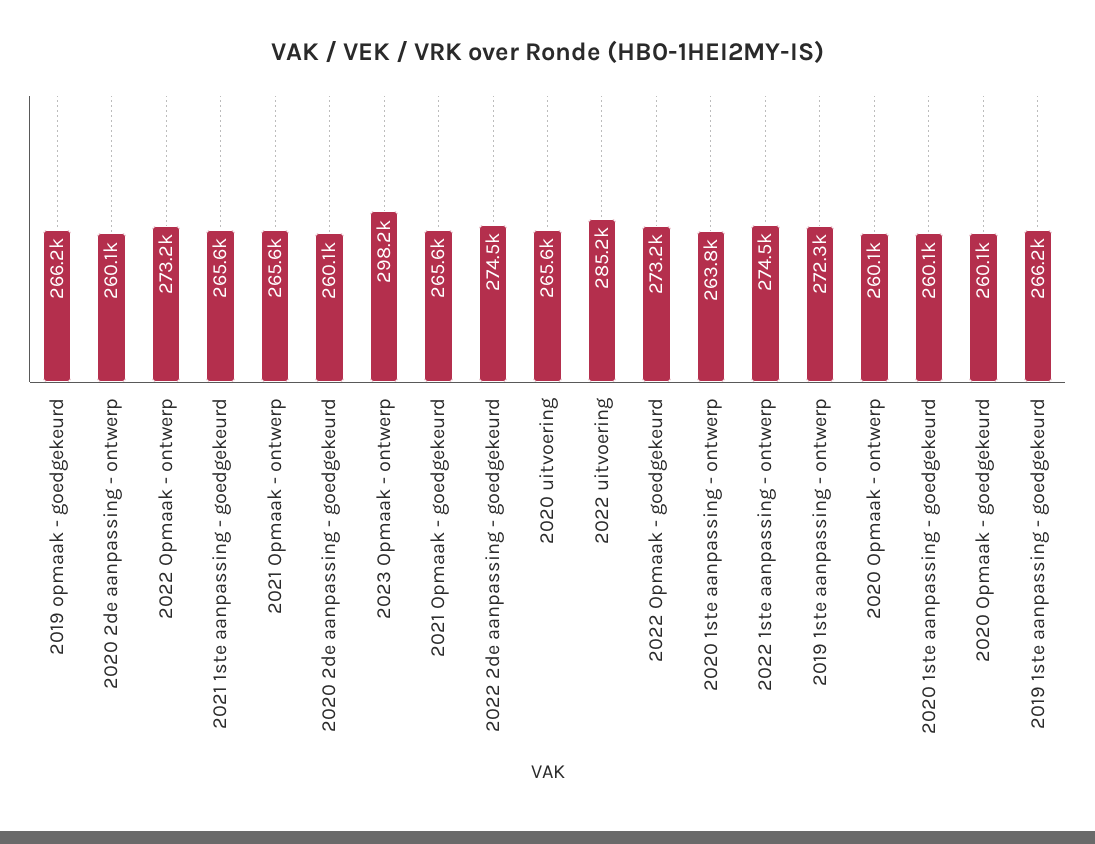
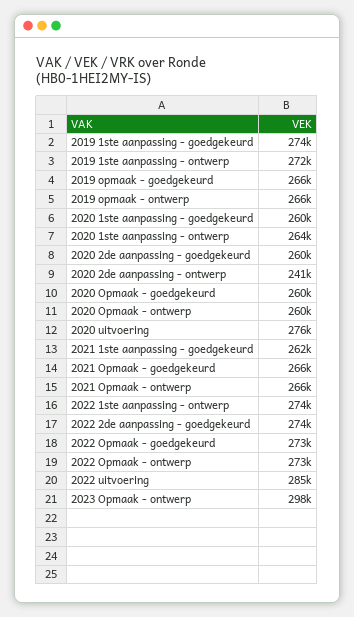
2020 2de aanpassing - ontwerp: 260100 -> 241000
2021 1ste aanpassing - goedgekeurd: 265600 -> 262000
2020 uitvoering: 265600 -> 276000
2019 1ste aanpassing - goedgekeurd: 266200 -> 274000
2019 opmaak - ontwerp: none -> 266000

